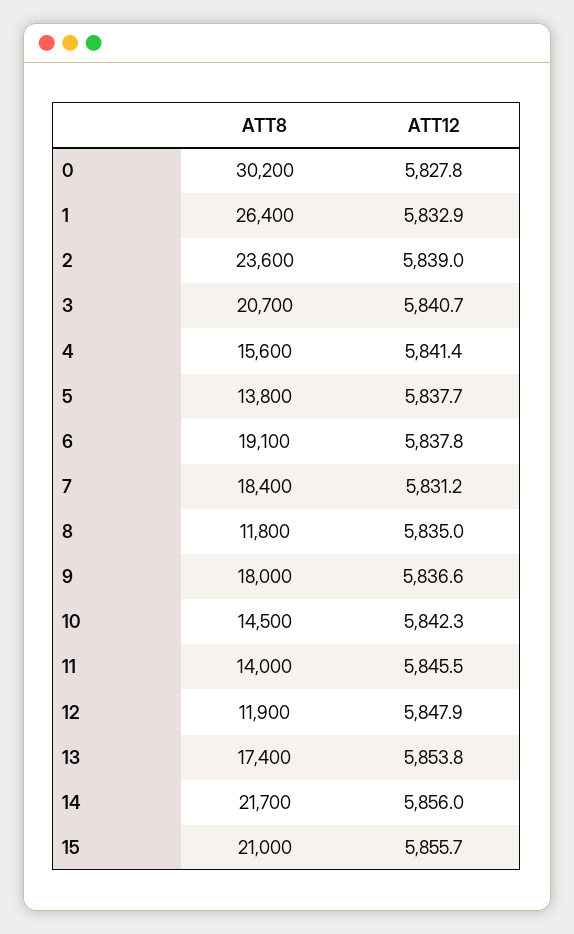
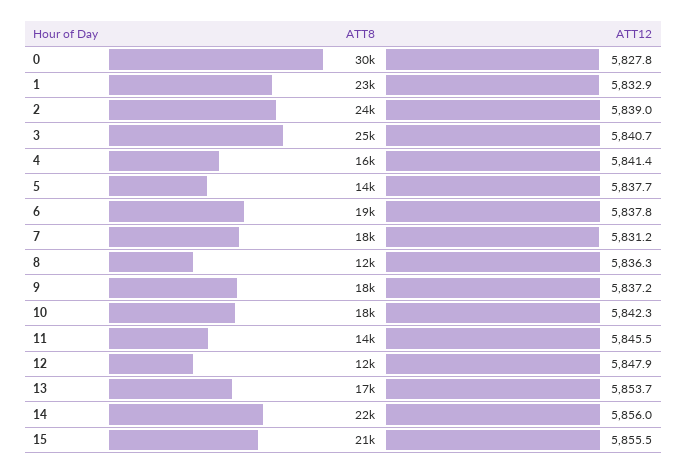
ATT8, 1: 26400 -> 23000
ATT8, 3: 20700 -> 25000
ATT12, 8: 5835 -> 5836.3
ATT12, 9: 5836.6 -> 5837.2
ATT8, 10: 14500 -> 18000
ATT12, 13: 5853.8 -> 5853.7
ATT12, 15: 5855.7 -> 5855.5

